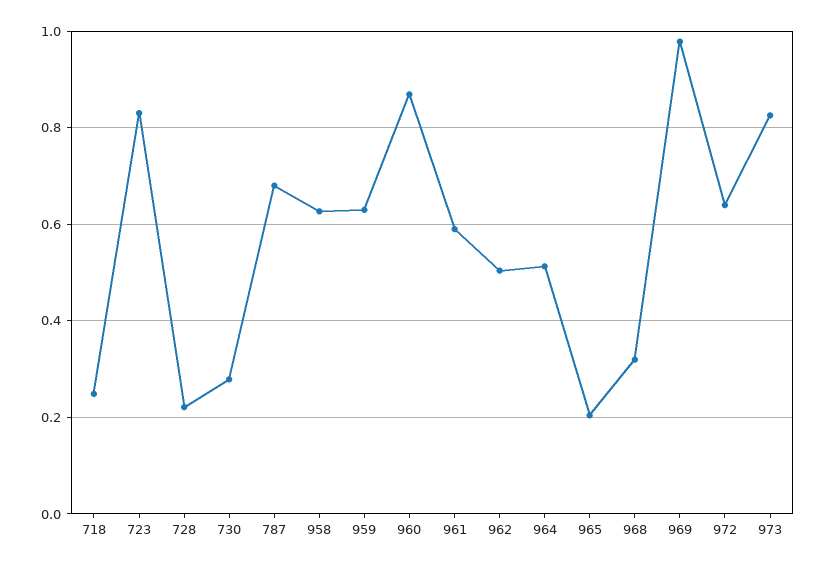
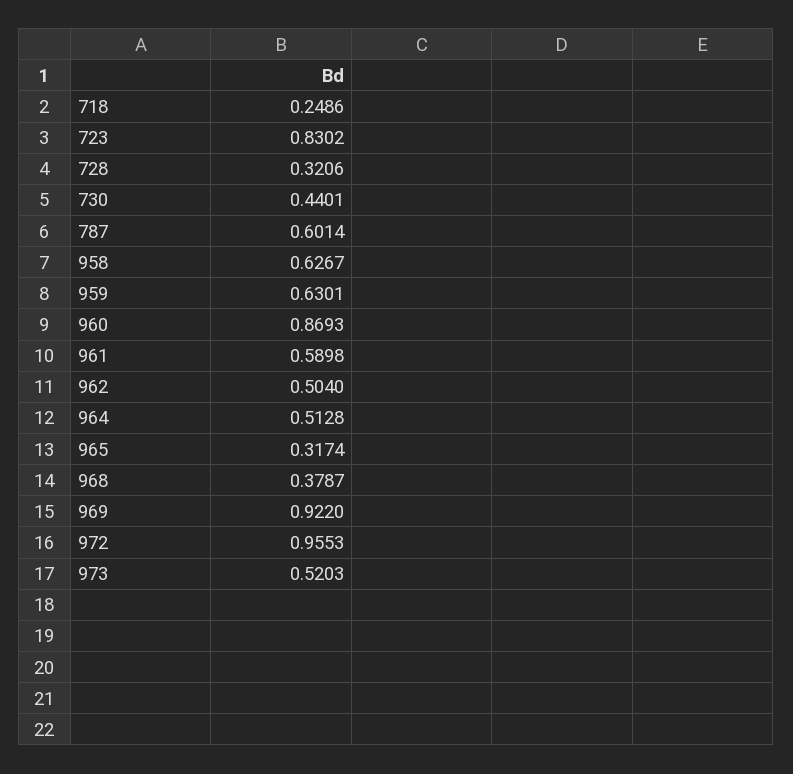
728: 0.22 -> 0.3206
730: 0.28 -> 0.4401
787: 0.68 -> 0.6014
965: 0.2 -> 0.3174
968: 0.32 -> 0.3787
969: 0.98 -> 0.922
972: 0.64 -> 0.9553
973: 0.82 -> 0.5203

